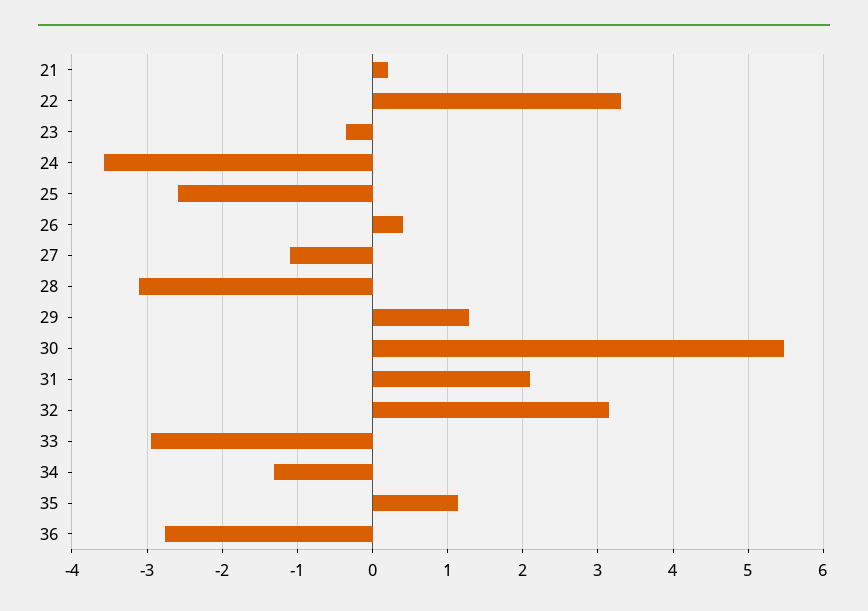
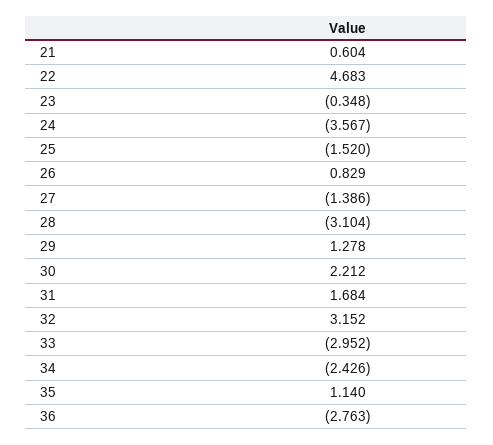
21: 0.2 -> 0.604
22: 3.3 -> 4.683
25: -2.6 -> -1.52
26: 0.4 -> 0.829
27: -1.1 -> -1.386
30: 5.5 -> 2.212
31: 2.1 -> 1.684
34: -1.3 -> -2.426

